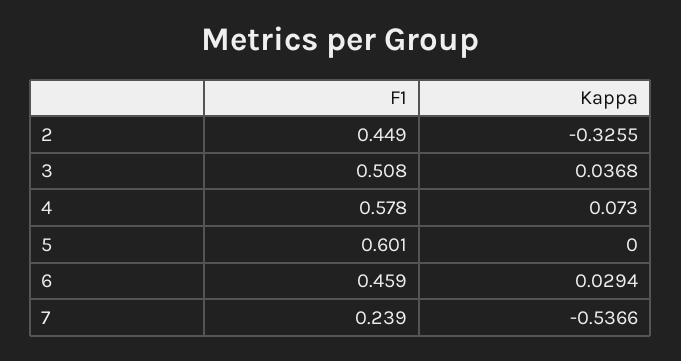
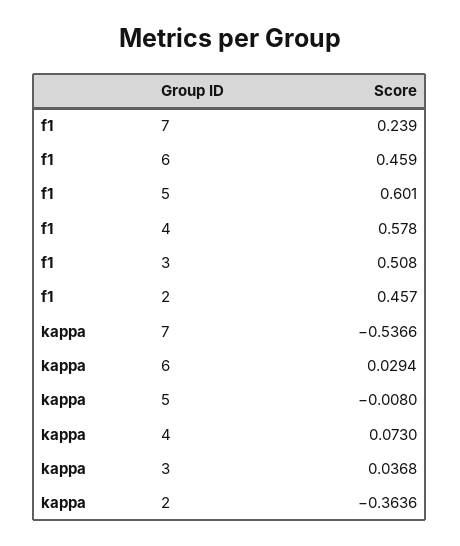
F1, 2: 0.449 -> 0.457
Kappa, 2: -0.3255 -> -0.3636
Kappa, 5: 0 -> -0.008

